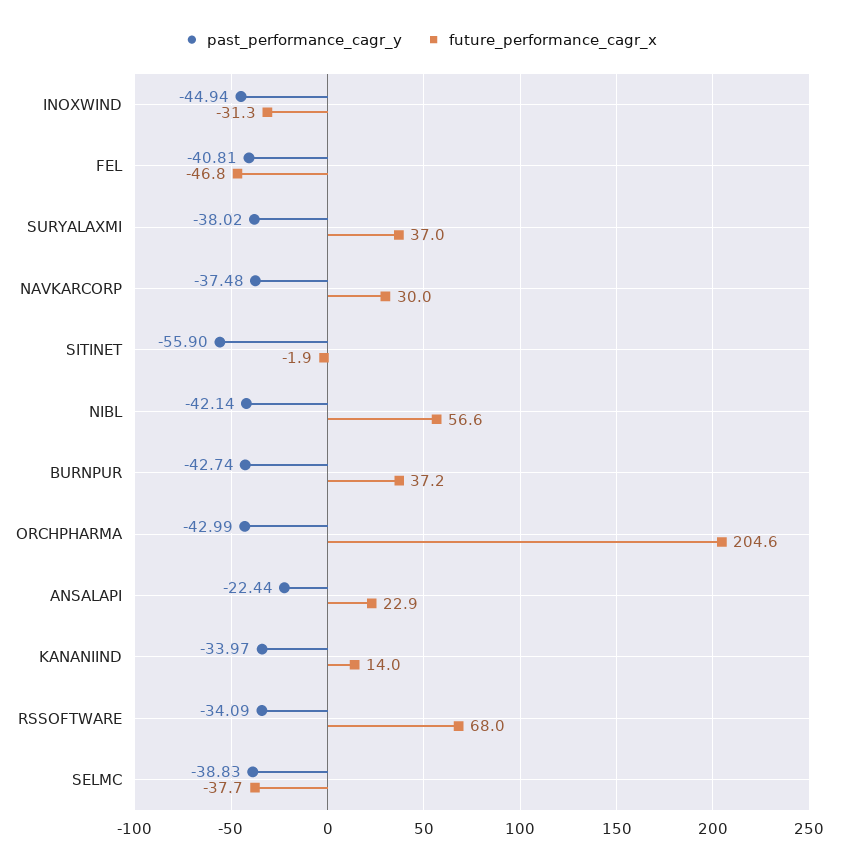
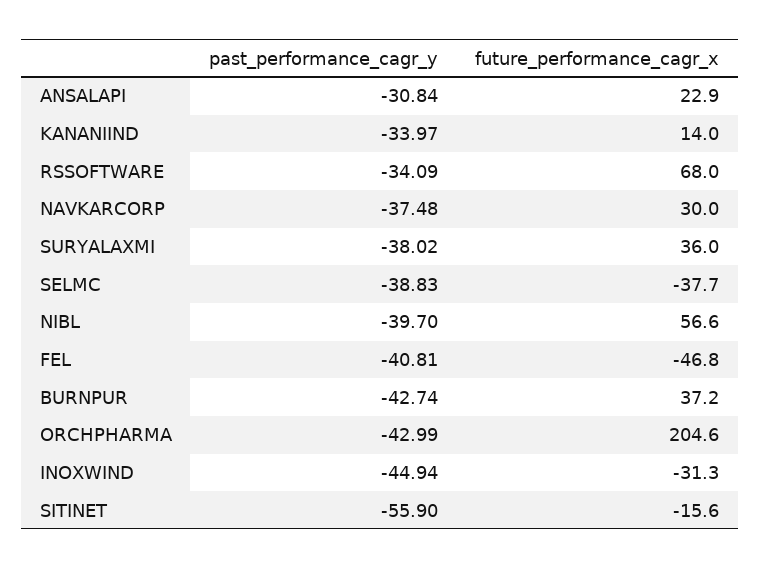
future_performance_cagr_x, SURYALAXMI: 37 -> 36
future_performance_cagr_x, SITINET: -1.9 -> -15.6
past_performance_cagr_y, NIBL: -42.14 -> -39.7
past_performance_cagr_y, ANSALAPI: -22.44 -> -30.84

